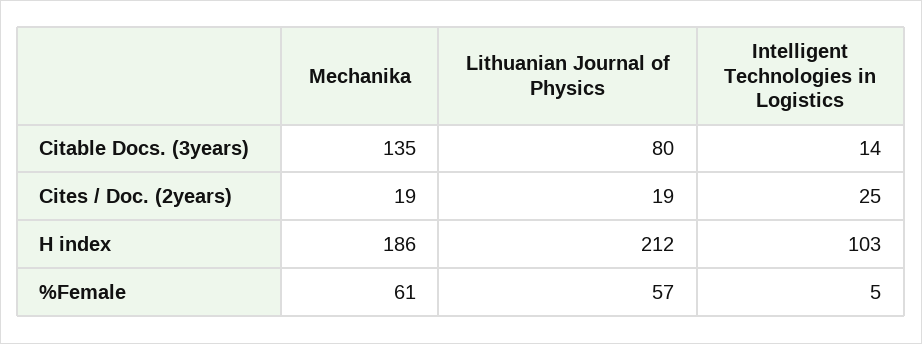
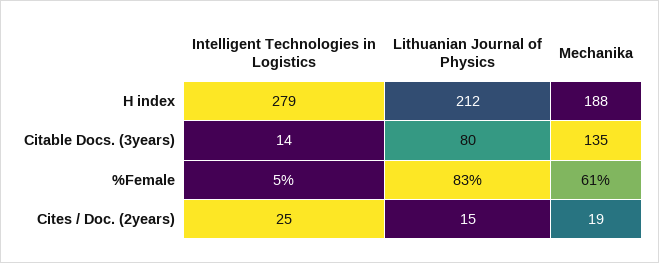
Lithuanian Journal of Physics, Cites / Doc. (2years): 19 -> 15
Mechanika, H index: 186 -> 188
Intelligent Technologies in Logistics, H index: 103 -> 279
Lithuanian Journal of Physics, %Female: 57 -> 83

